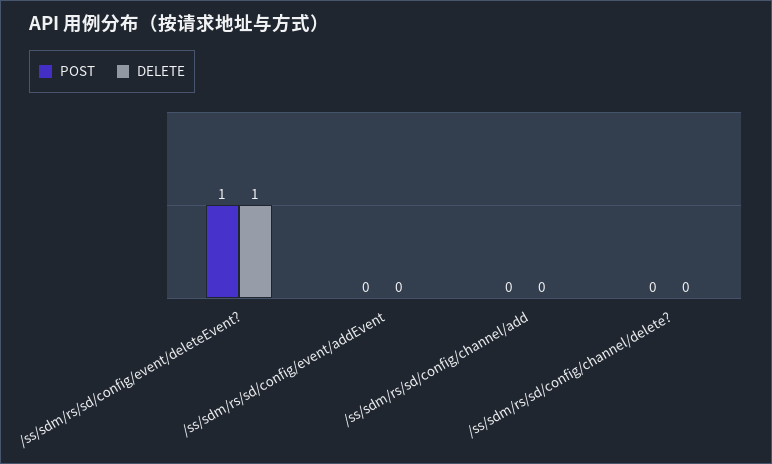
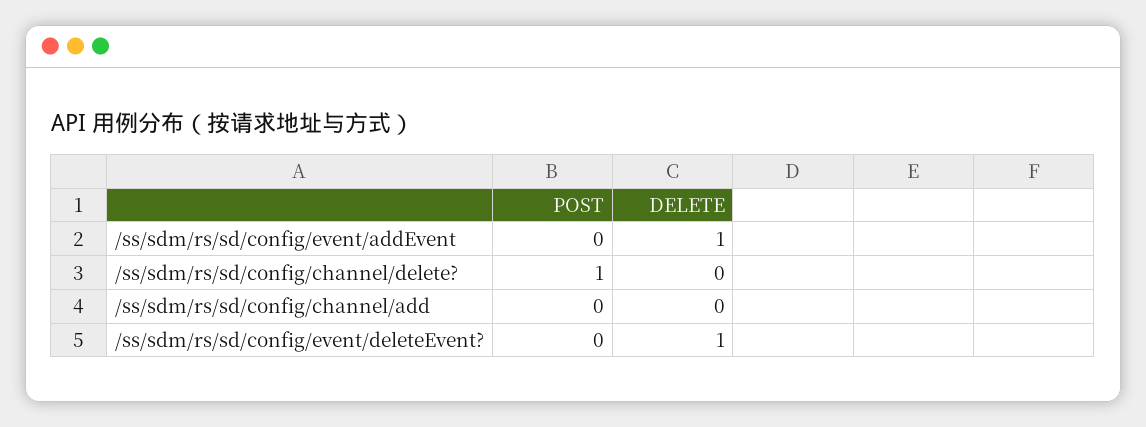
POST, /ss/sdm/rs/sd/config/event/deleteEvent?: 1 -> 0
DELETE, /ss/sdm/rs/sd/config/event/addEvent: 0 -> 1
POST, /ss/sdm/rs/sd/config/channel/delete?: 0 -> 1

